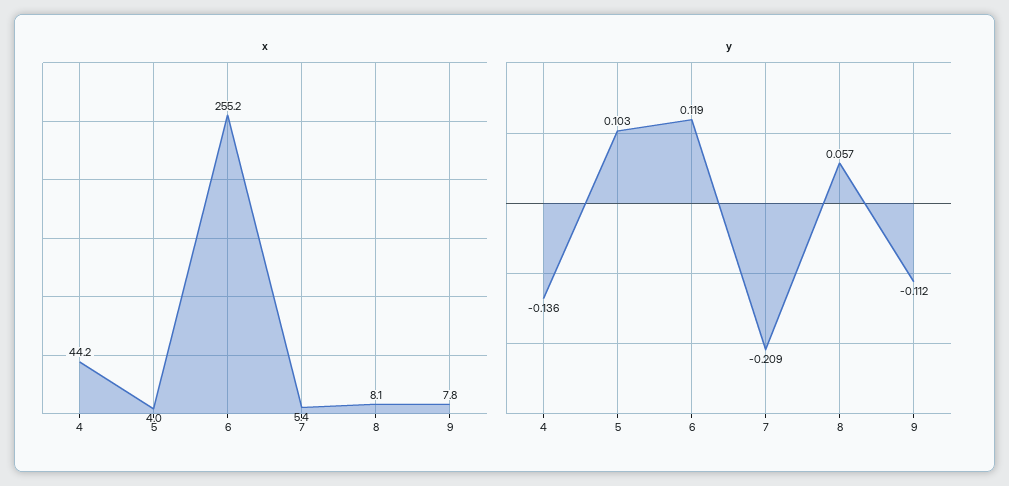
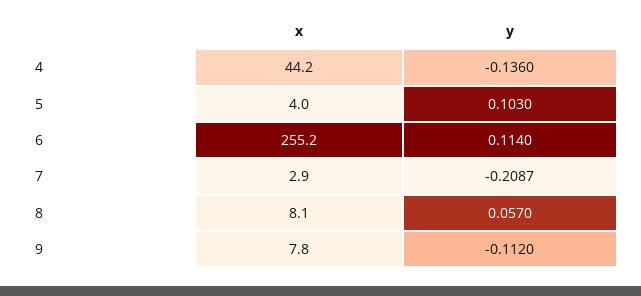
x, 7: 5.4 -> 2.9
y, 6: 0.119 -> 0.114
y, 7: -0.209 -> -0.2087

